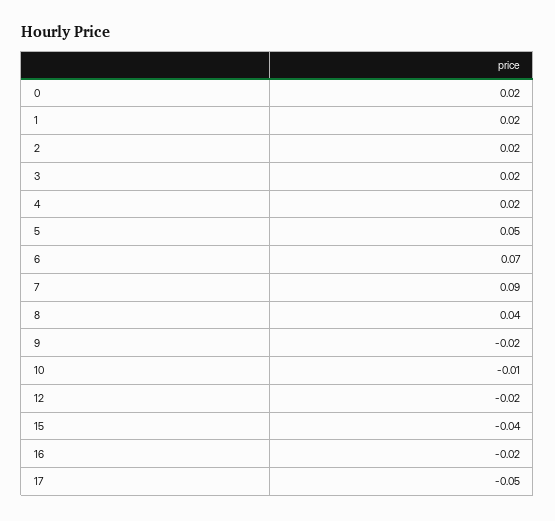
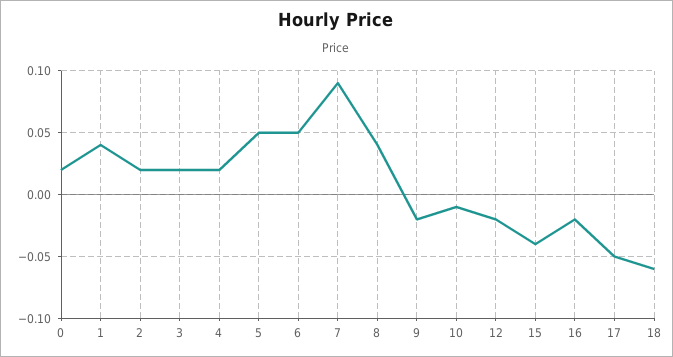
1: 0.02 -> 0.04
6: 0.07 -> 0.05
18: none -> -0.06

